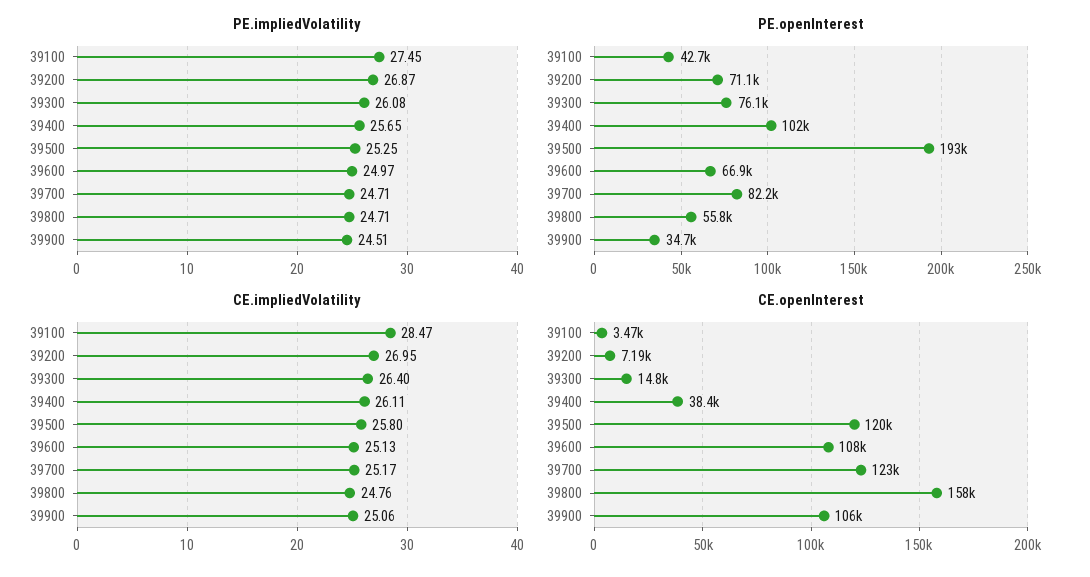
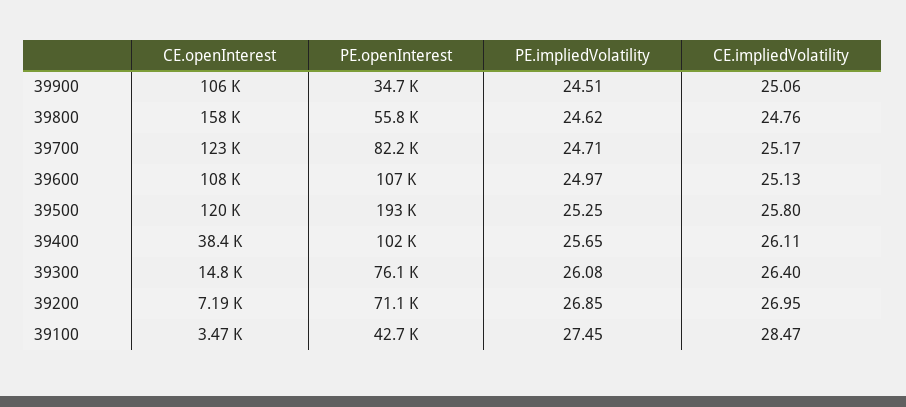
PE.impliedVolatility, 39200: 26.87 -> 26.85
PE.impliedVolatility, 39800: 24.71 -> 24.62
PE.openInterest, 39600: 66900 -> 107000

